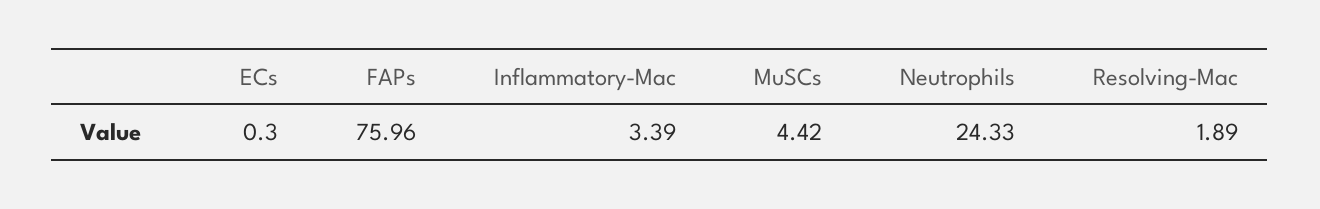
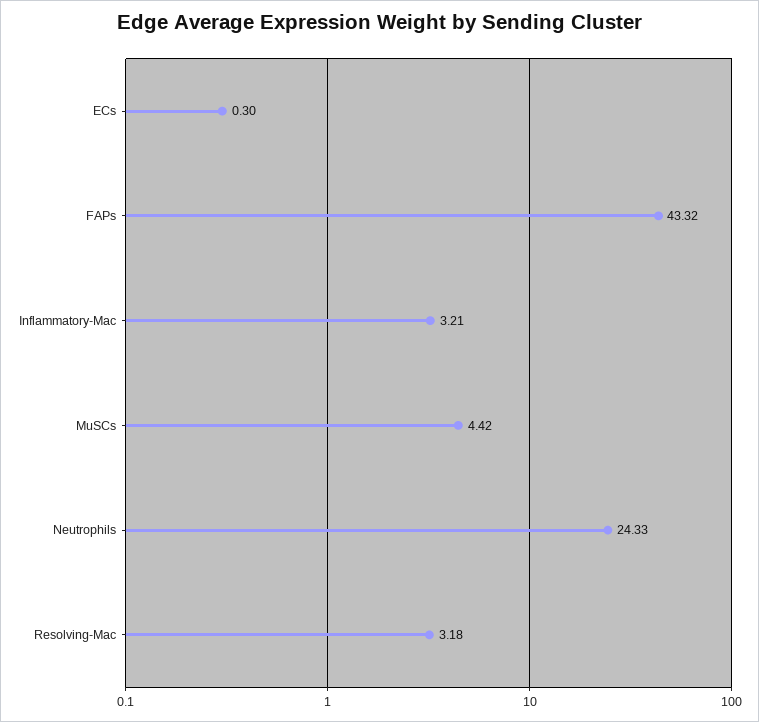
FAPs: 75.96 -> 43.32
Inflammatory-Mac: 3.39 -> 3.21
Resolving-Mac: 1.89 -> 3.18

